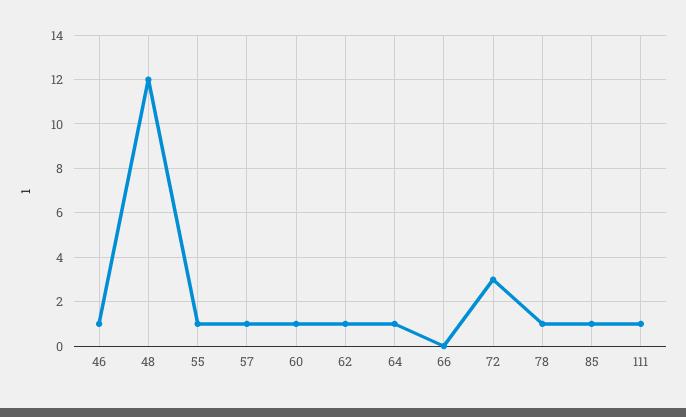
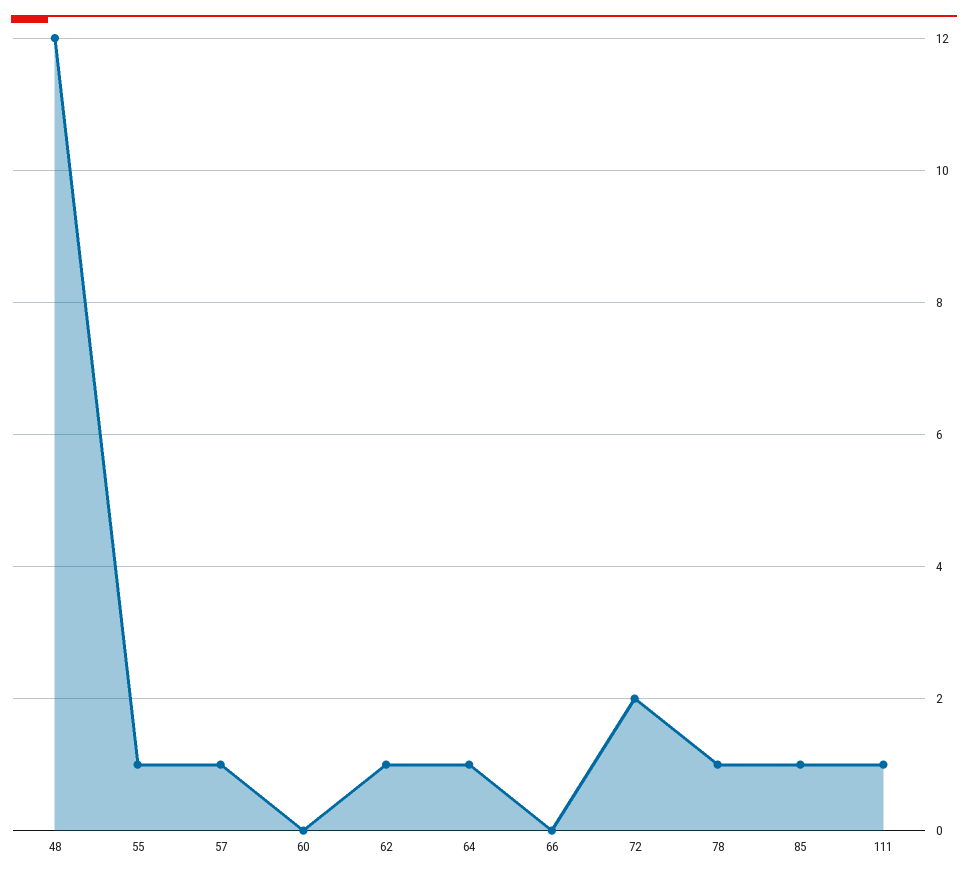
46: 1 -> none
60: 1 -> 0
72: 3 -> 2

